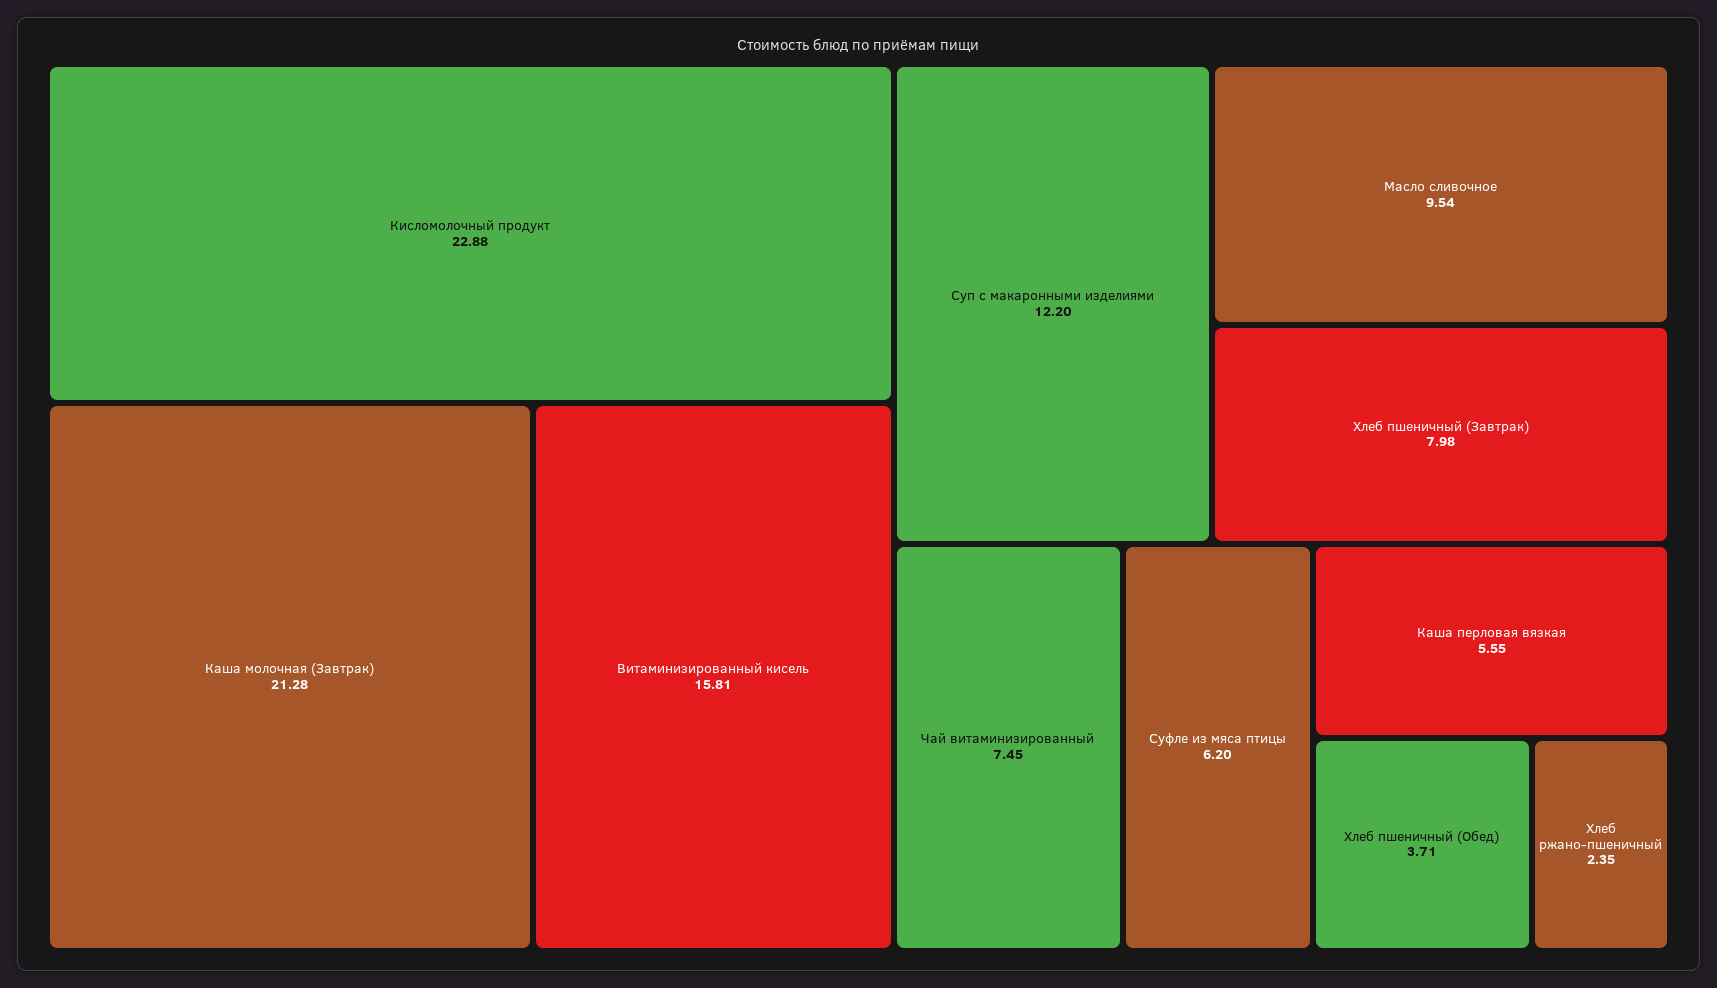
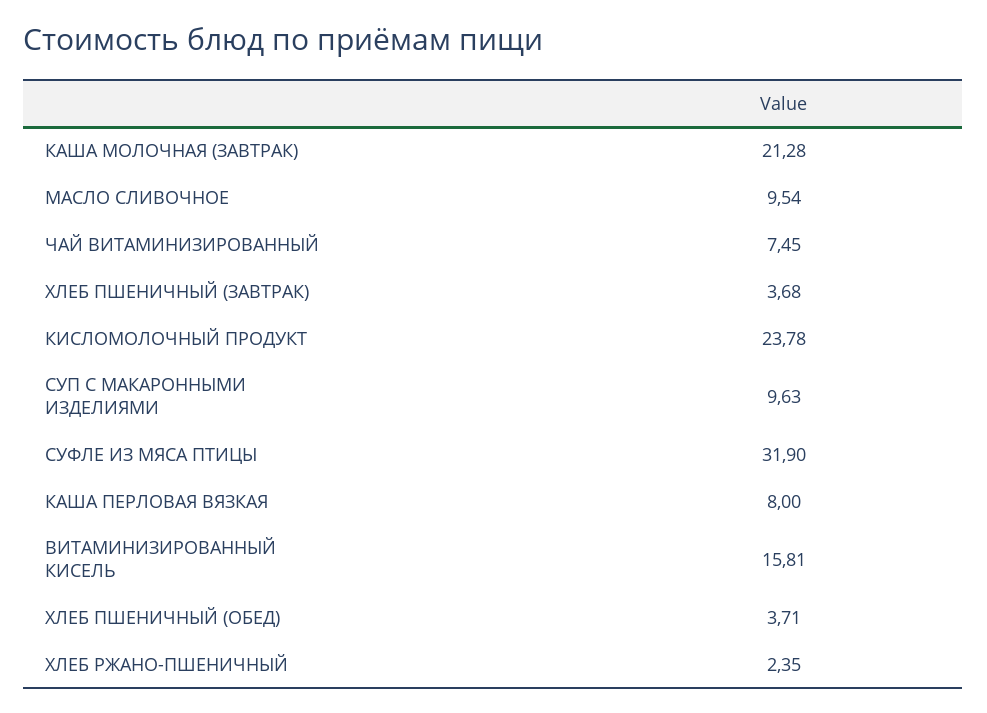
Кисломолочный продукт: 22.88 -> 23.78
Суп с макаронными изделиями: 12.2 -> 9.63
Хлеб пшеничный (Завтрак): 7.98 -> 3.68
Суфле из мяса птицы: 6.2 -> 31.9
Каша перловая вязкая: 5.55 -> 8

